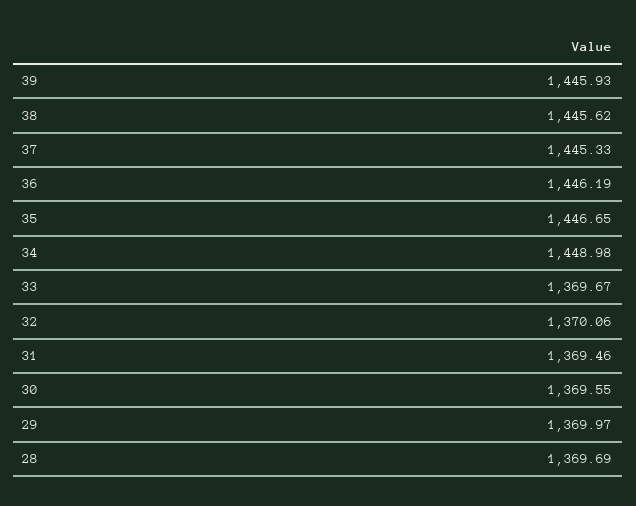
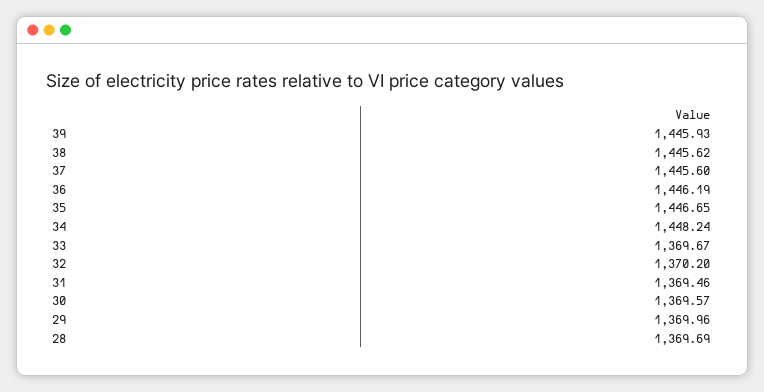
37: 1445.33 -> 1445.6
34: 1448.98 -> 1448.24
32: 1370.06 -> 1370.2
30: 1369.55 -> 1369.57
29: 1369.97 -> 1369.96

